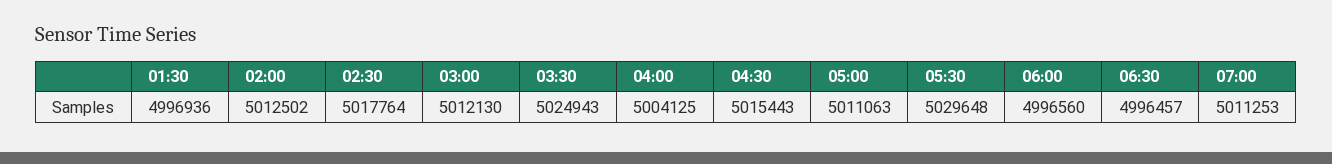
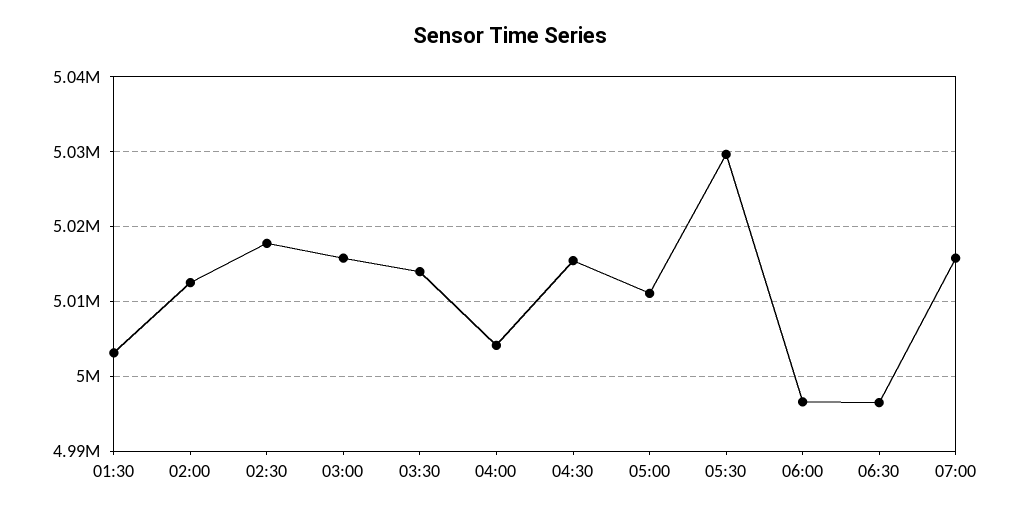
01:30: 4996936 -> 5003000
03:00: 5012130 -> 5016000
03:30: 5024943 -> 5014000
07:00: 5011253 -> 5016000

